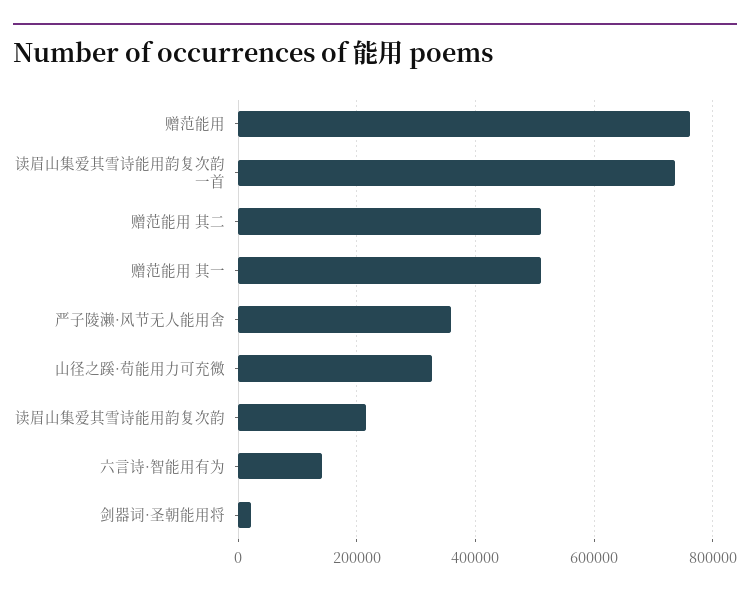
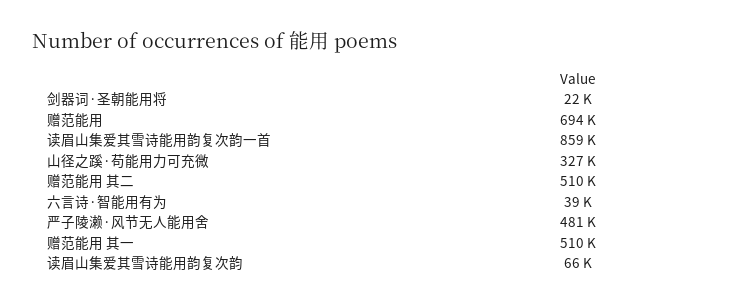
赠范能用: 760000 -> 694000
读眉山集爱其雪诗能用韵复次韵一首: 740000 -> 859000
严子陵濑·风节无人能用舍: 360000 -> 481000
读眉山集爱其雪诗能用韵复次韵: 220000 -> 66000
六言诗·智能用有为: 140000 -> 39000

